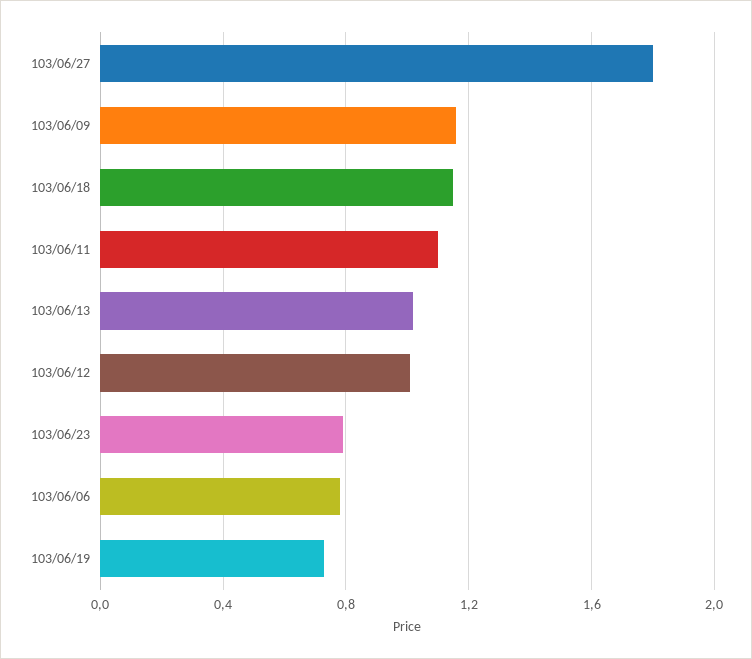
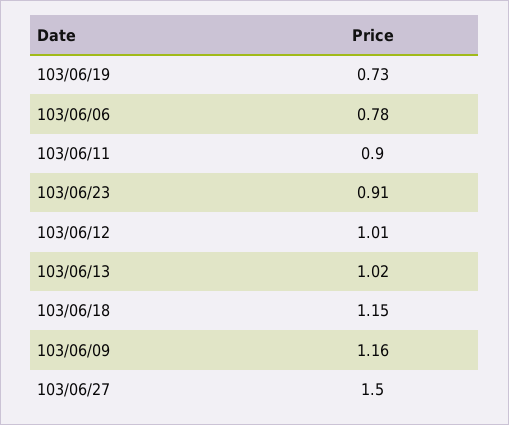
103/06/27: 1.8 -> 1.5
103/06/11: 1.1 -> 0.9
103/06/23: 0.8 -> 0.91

